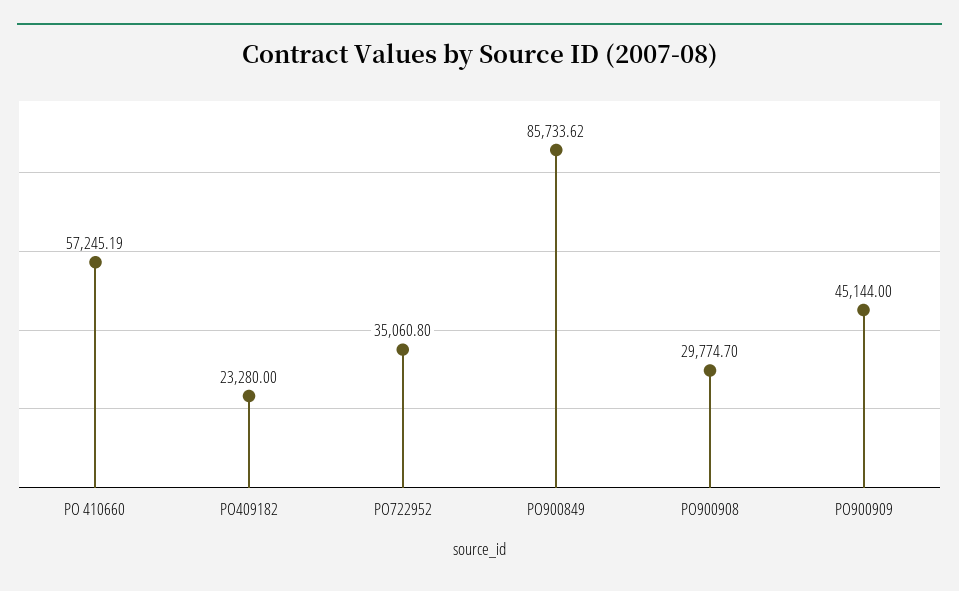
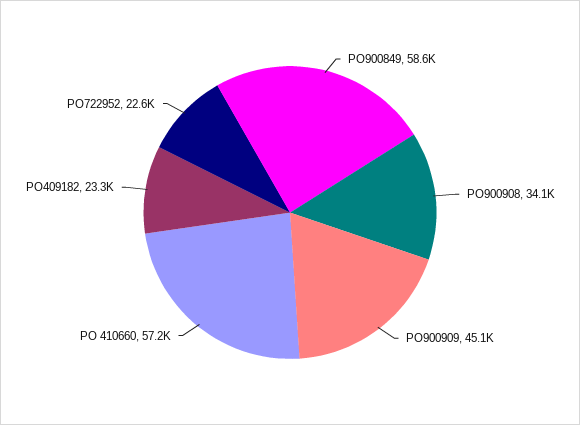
PO722952: 35060.8 -> 22600
PO900849: 85733.62 -> 58600
PO900908: 29774.7 -> 34100

